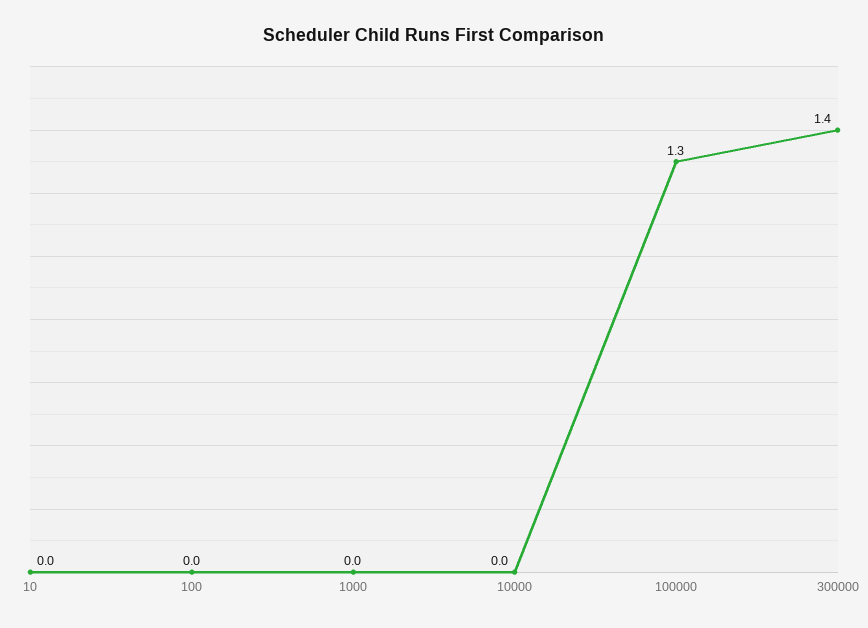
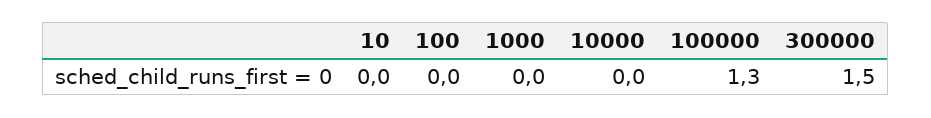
300000: 1.4 -> 1.5

